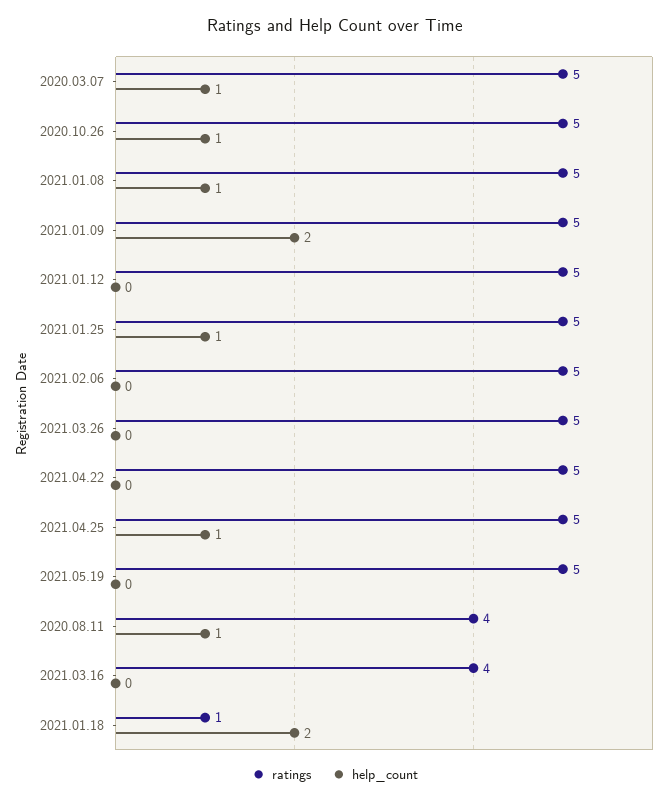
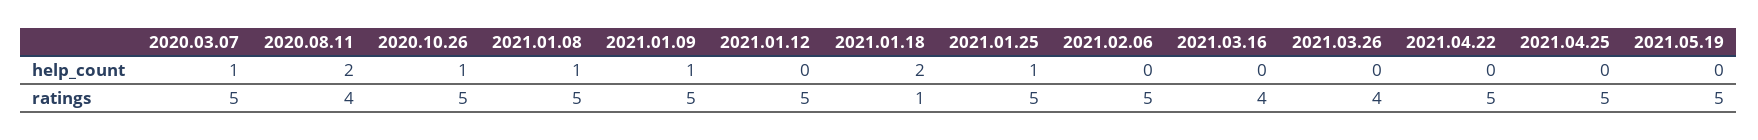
help_count, 2021.01.09: 2 -> 1
ratings, 2021.03.26: 5 -> 4
help_count, 2021.04.25: 1 -> 0
help_count, 2020.08.11: 1 -> 2

